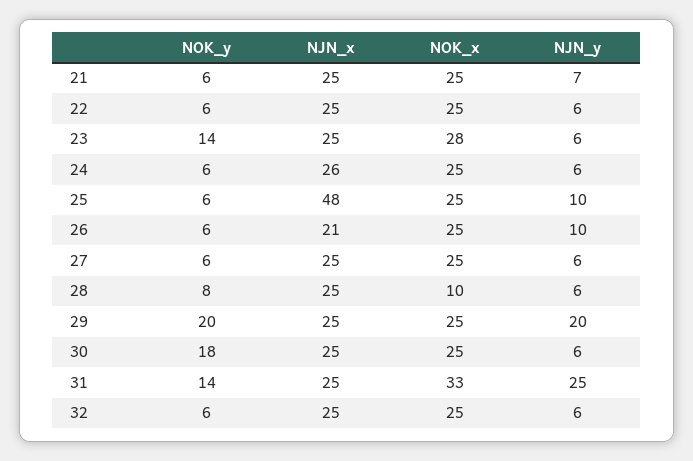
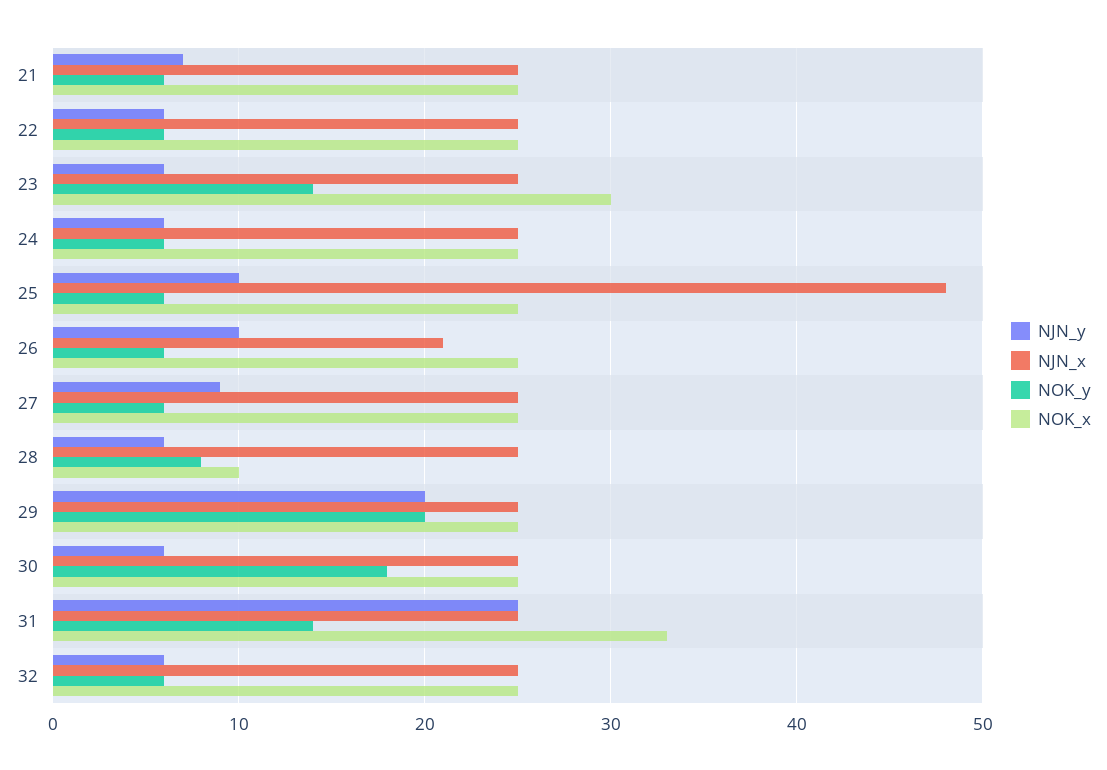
NOK_x, 23: 28 -> 30
NJN_x, 24: 26 -> 25
NJN_y, 27: 6 -> 9

